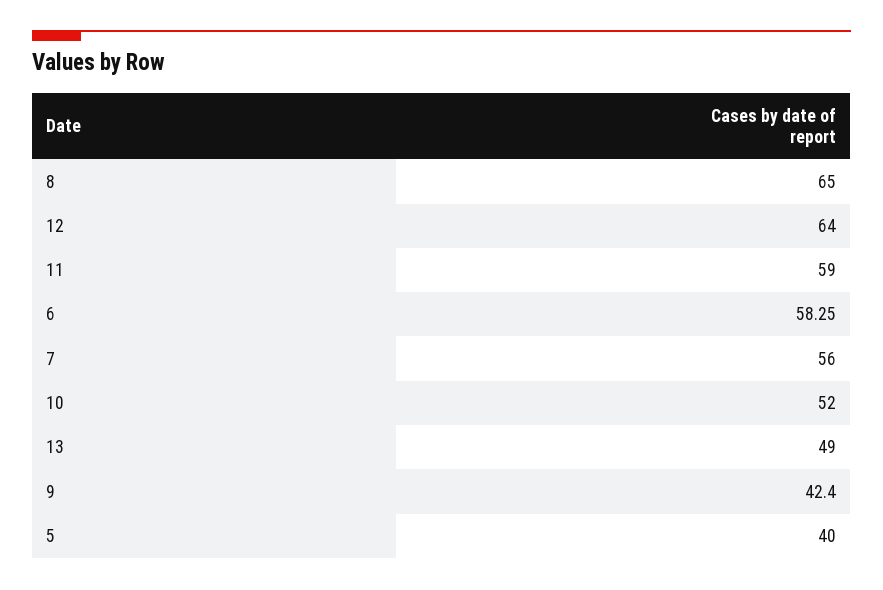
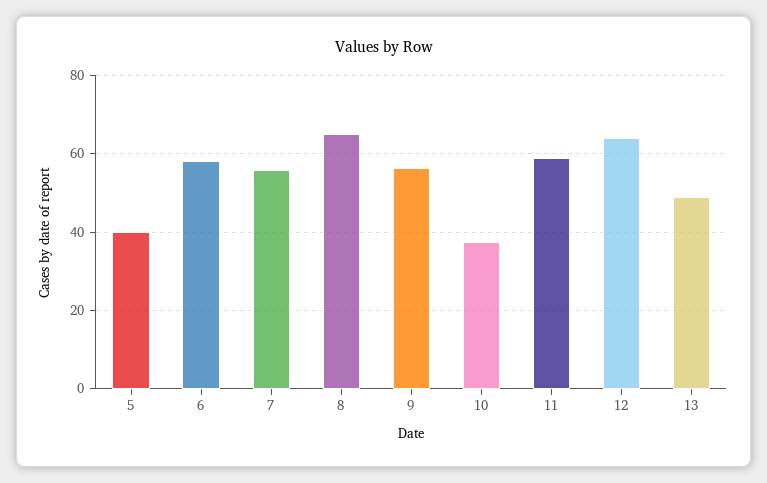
10: 52 -> 38
9: 42.4 -> 56

